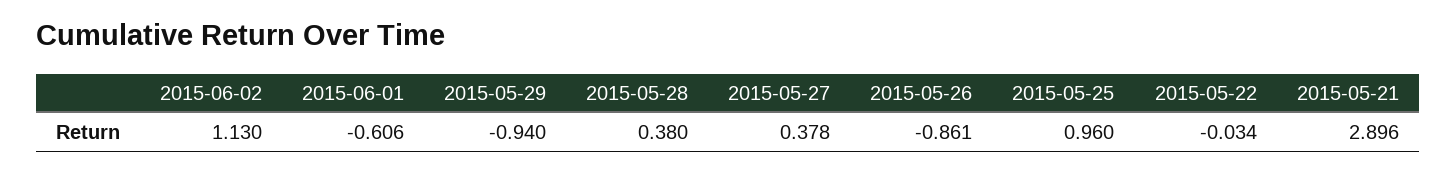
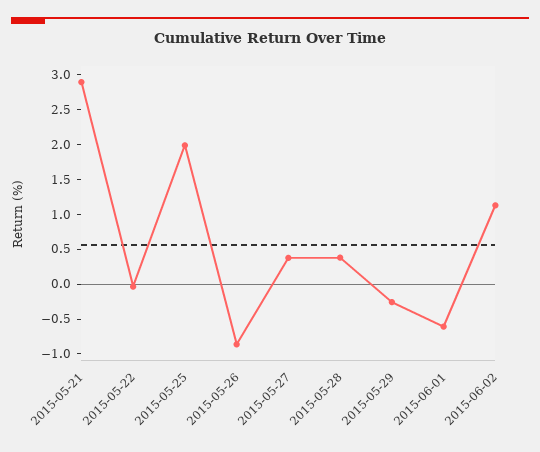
2015-05-29: -0.94 -> -0.25
2015-05-25: 0.96 -> 2

